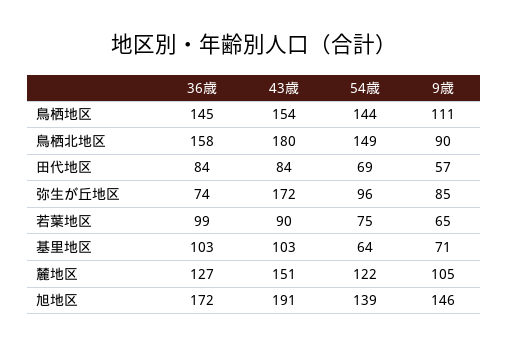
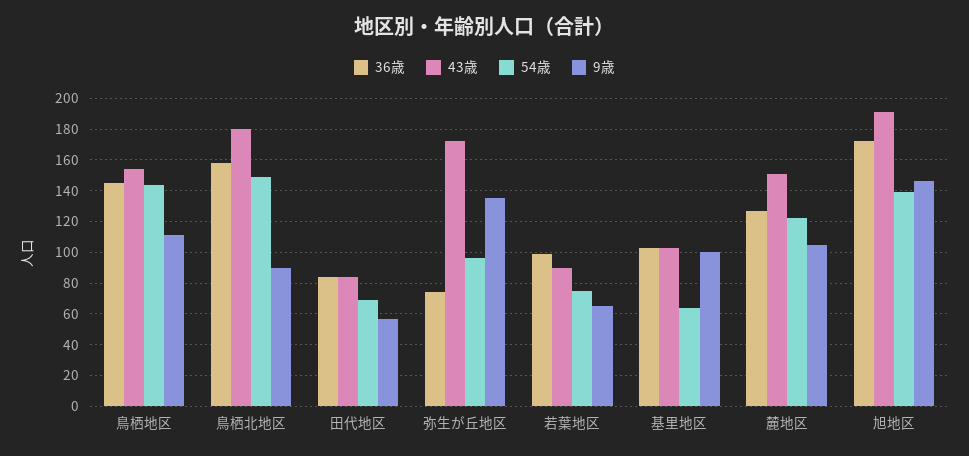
9歳, 弥生が丘地区: 85 -> 135
9歳, 基里地区: 71 -> 100

